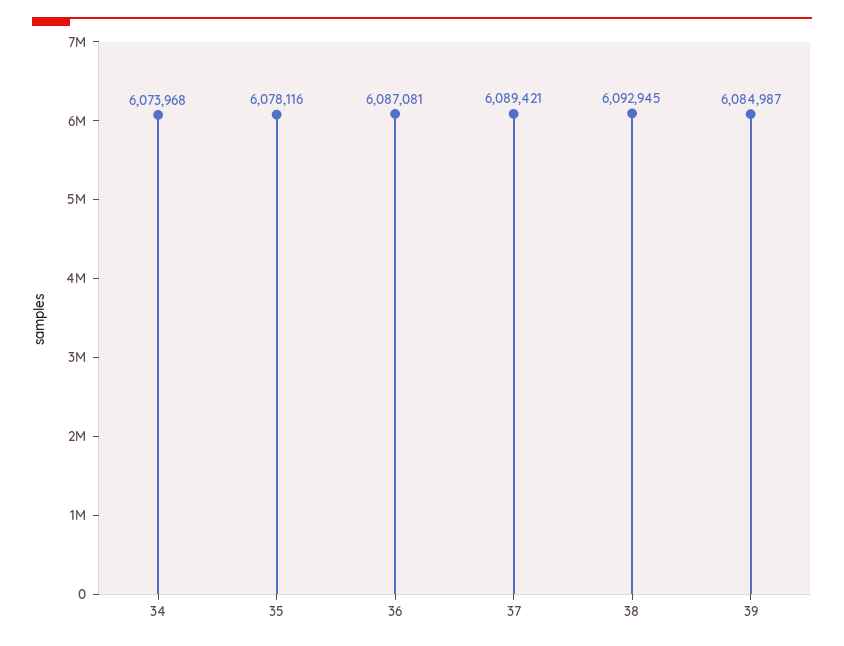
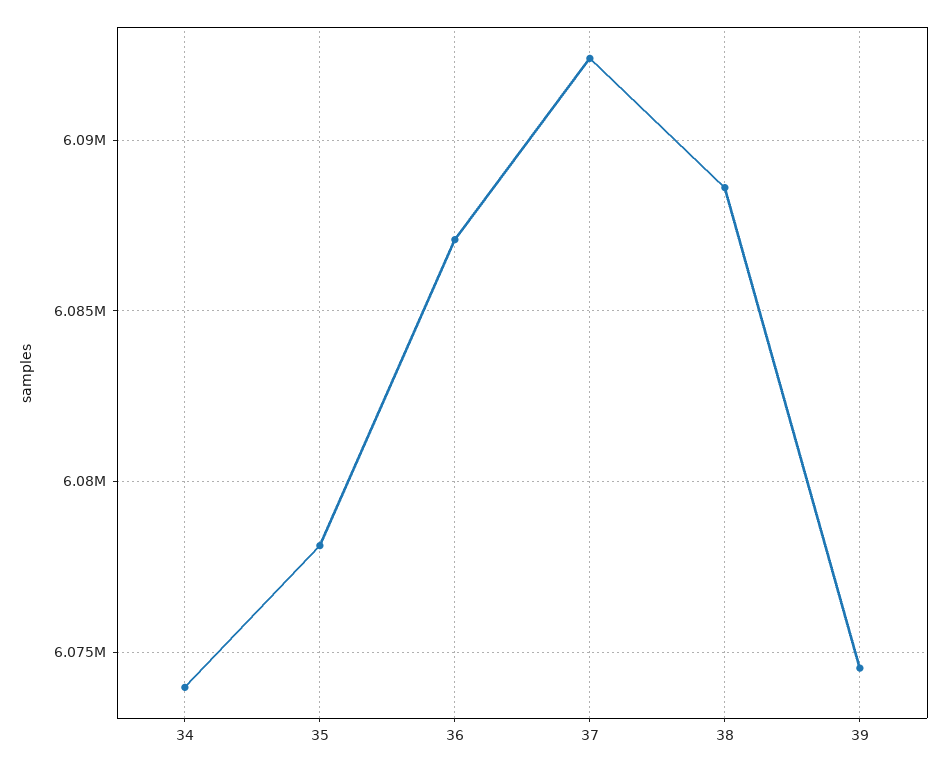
37: 6089421 -> 6092500
38: 6092945 -> 6088500
39: 6084987 -> 6074500

